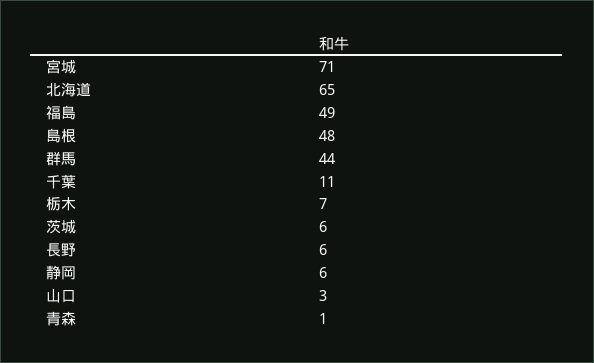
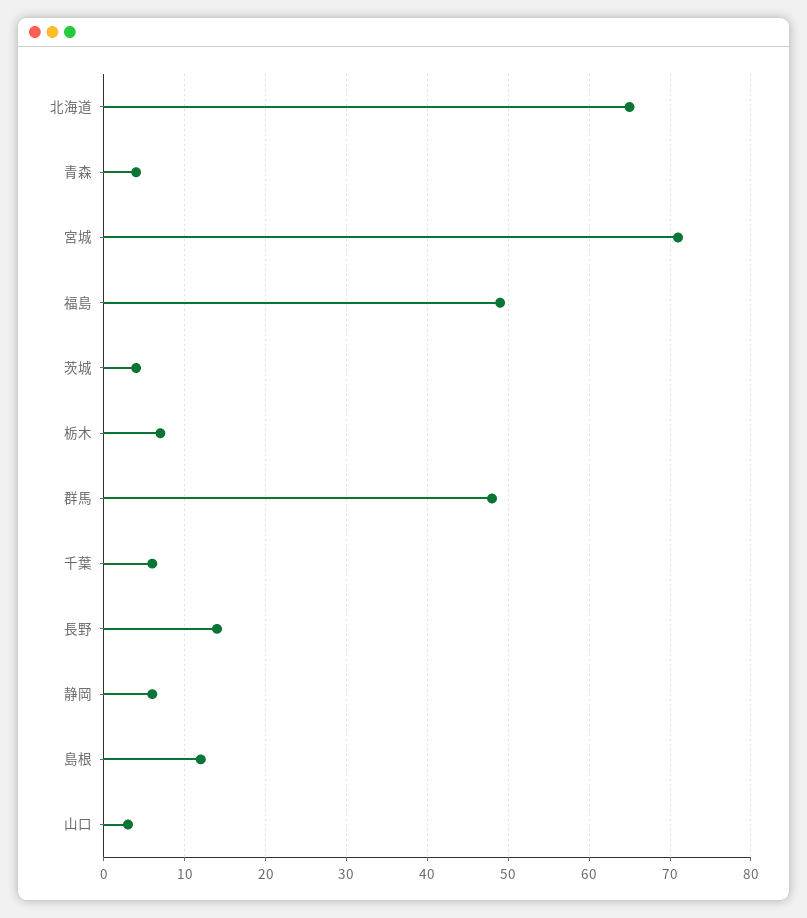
島根: 48 -> 12
群馬: 44 -> 48
千葉: 11 -> 6
茨城: 6 -> 4
長野: 6 -> 14
青森: 1 -> 4

